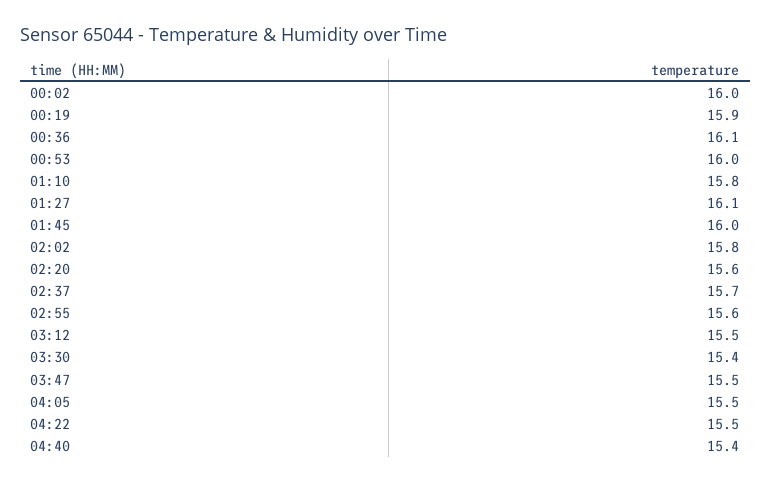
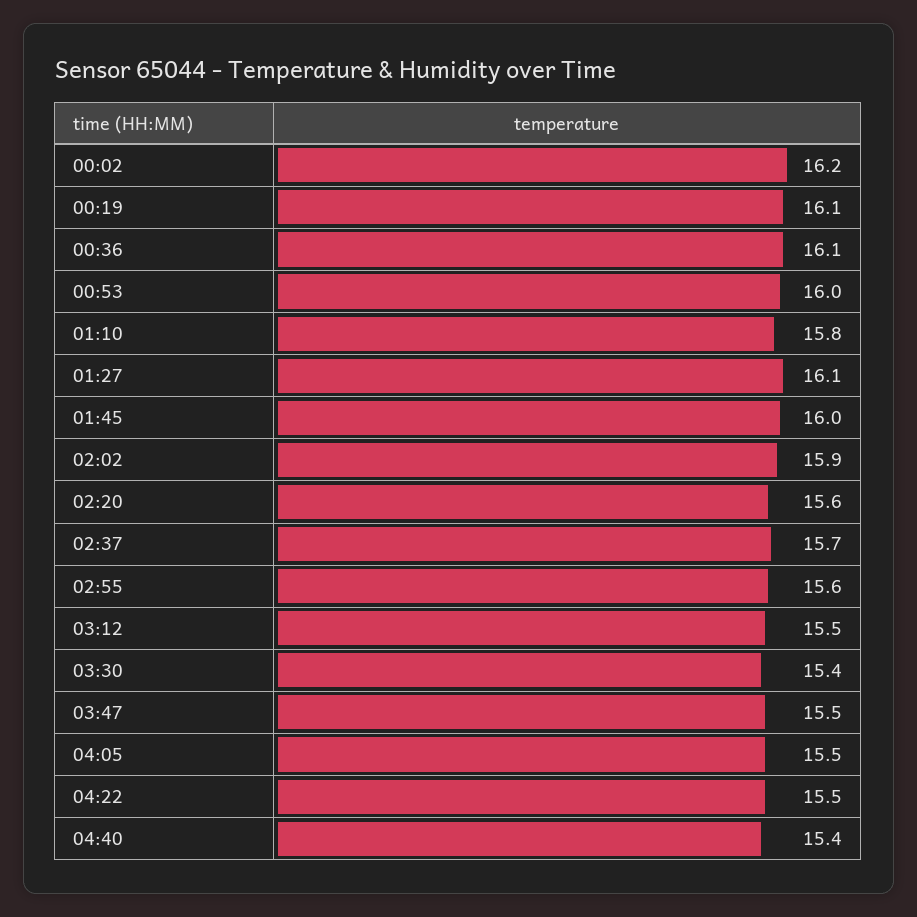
00:02: 16 -> 16.2
00:19: 15.9 -> 16.1
02:02: 15.8 -> 15.9

